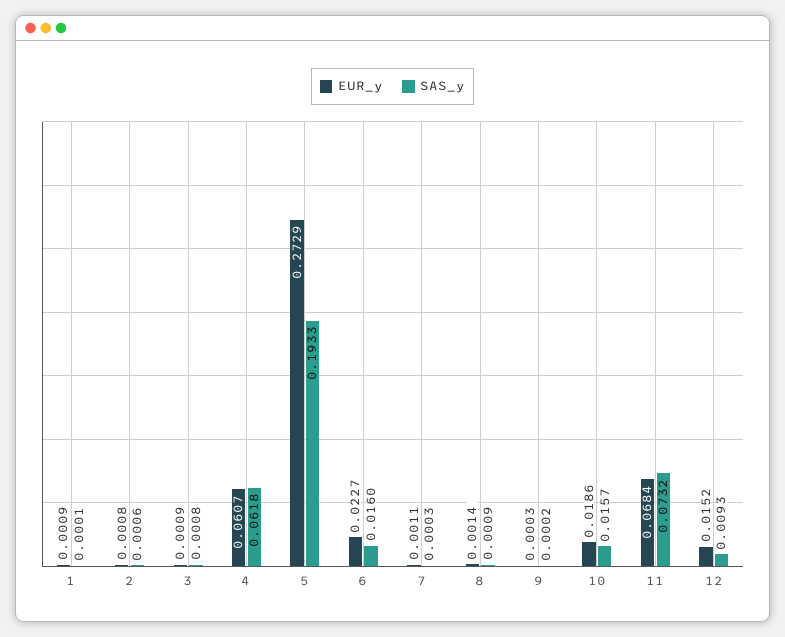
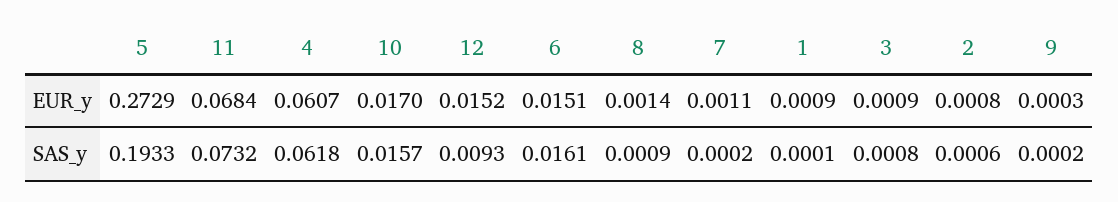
EUR_y, 6: 0.0227 -> 0.0151
SAS_y, 6: 0.016 -> 0.0161
SAS_y, 7: 0.0003 -> 0.0002
EUR_y, 10: 0.0186 -> 0.017

